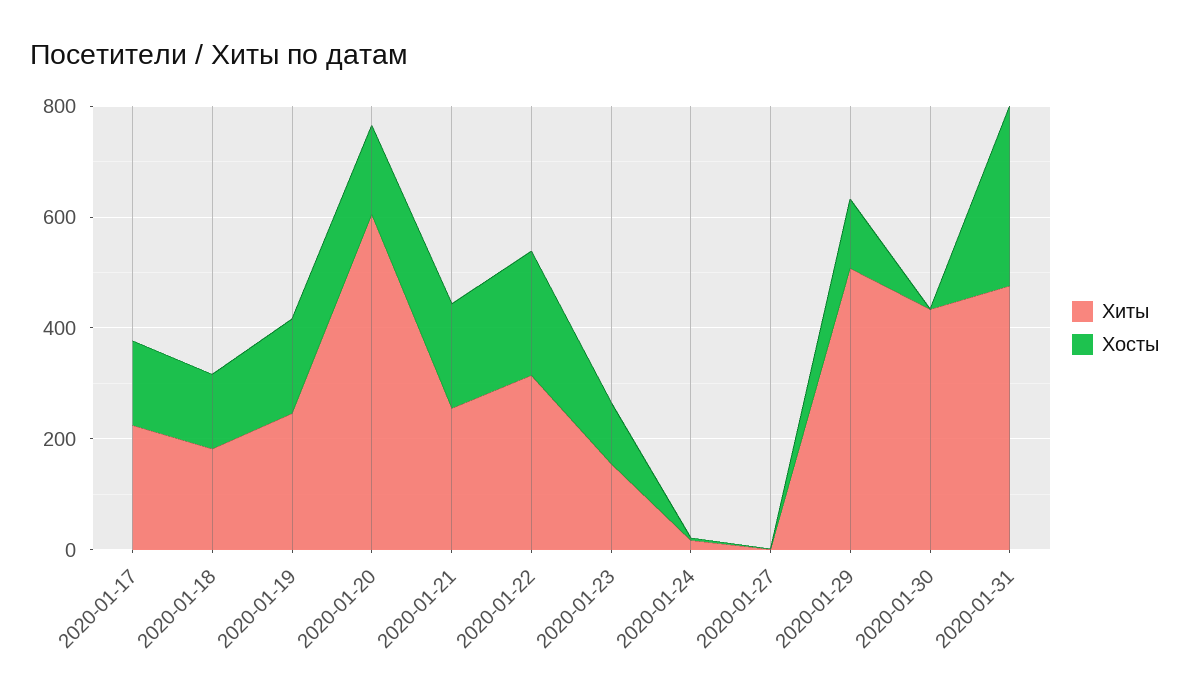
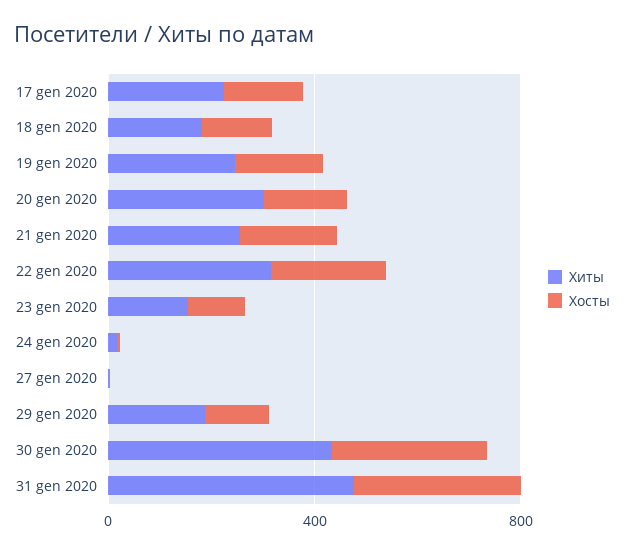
Хиты, 2020-01-20: 600 -> 300
Хиты, 2020-01-29: 500 -> 200
Хосты, 2020-01-30: 0 -> 300

